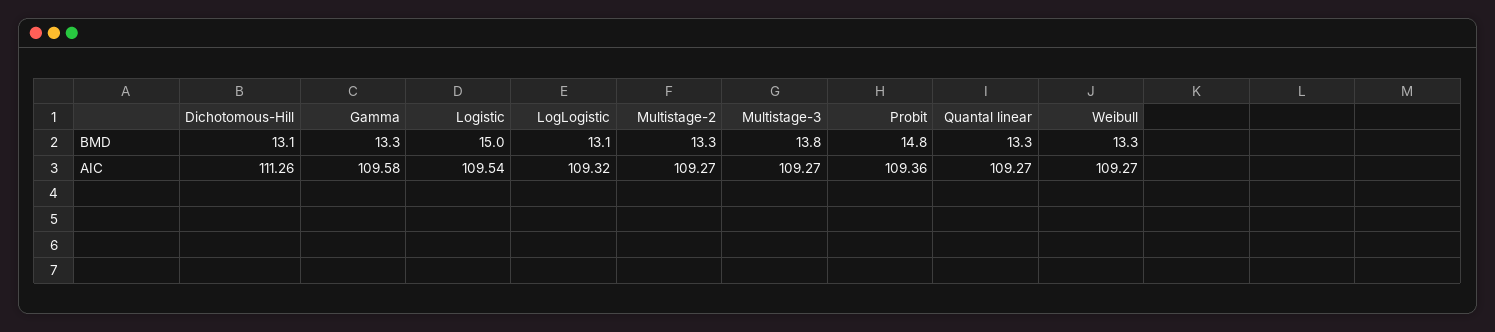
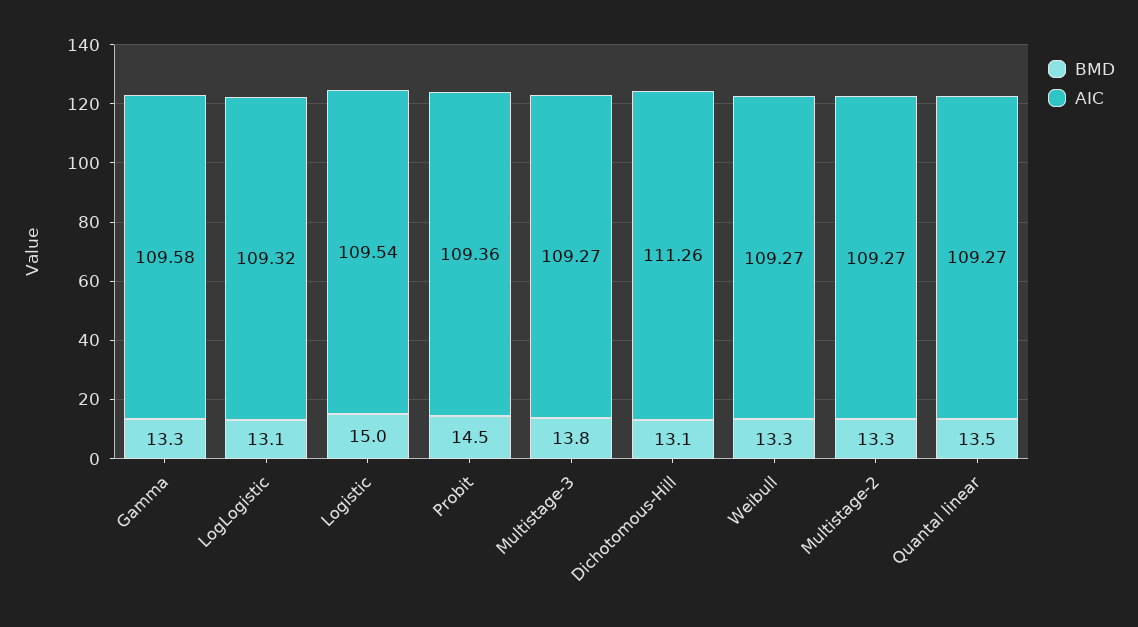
BMD, Probit: 14.8 -> 14.5
BMD, Quantal linear: 13.3 -> 13.5

